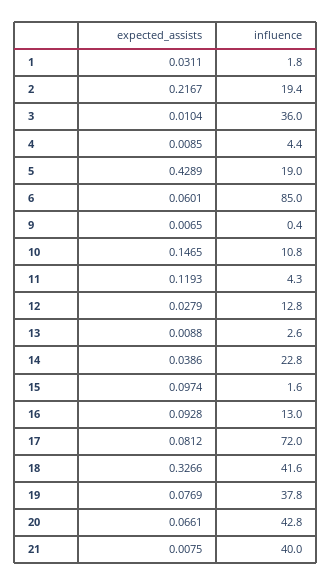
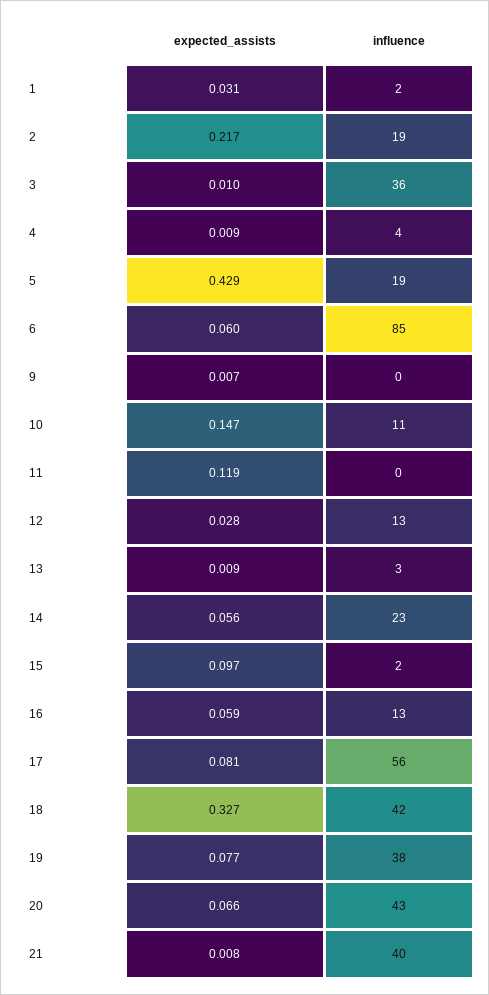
influence, 11: 4.3 -> 0
expected_assists, 14: 0.0386 -> 0.056
expected_assists, 16: 0.0928 -> 0.059
influence, 17: 72 -> 56

